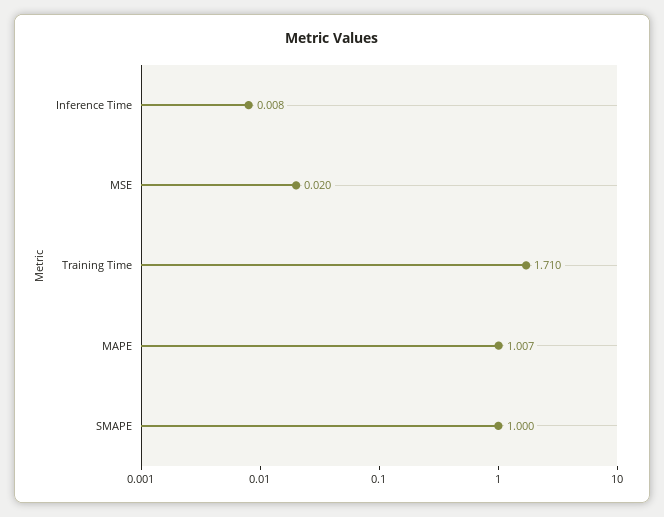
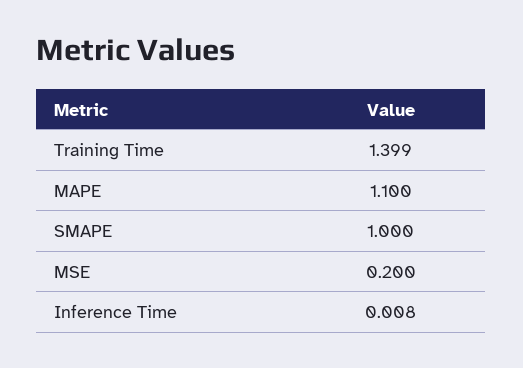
MSE: 0.02 -> 0.2
Training Time: 1.71 -> 1.399
MAPE: 1.007 -> 1.1

